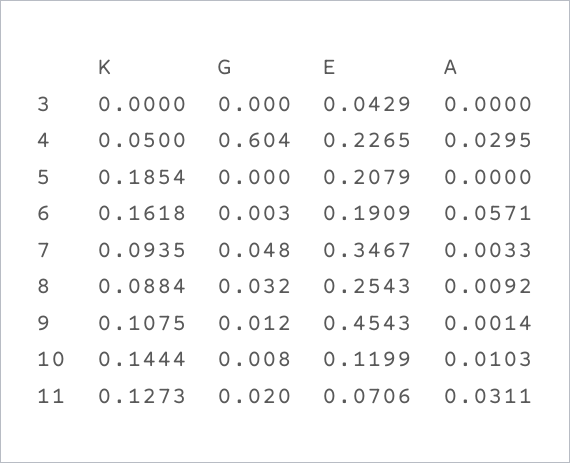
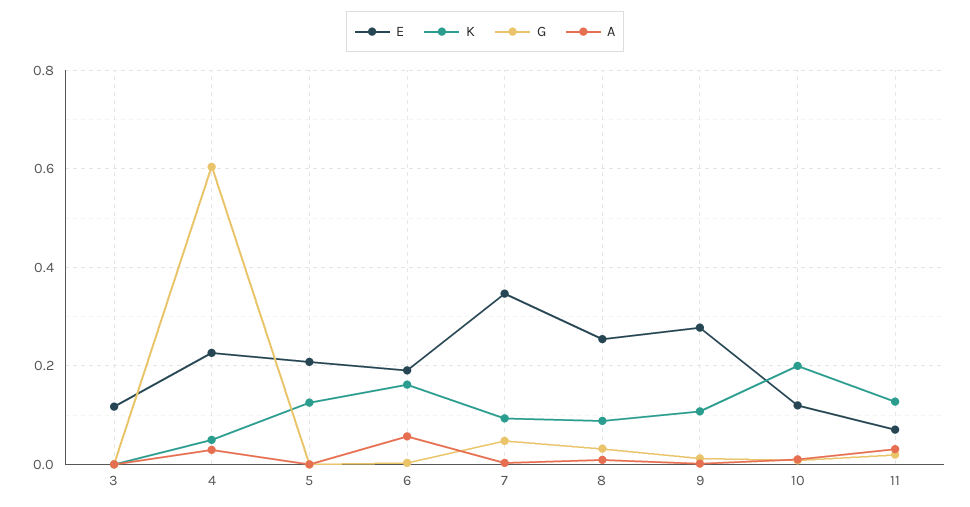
E, 3: 0.0429 -> 0.12
K, 5: 0.1854 -> 0.12
E, 9: 0.4543 -> 0.28
K, 10: 0.1444 -> 0.2

